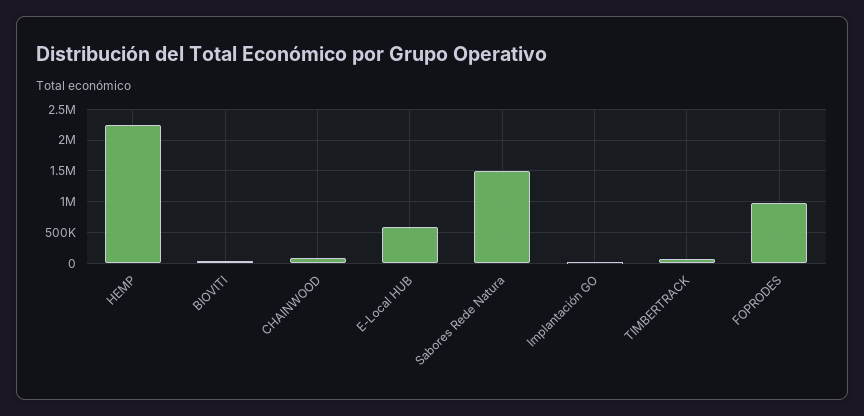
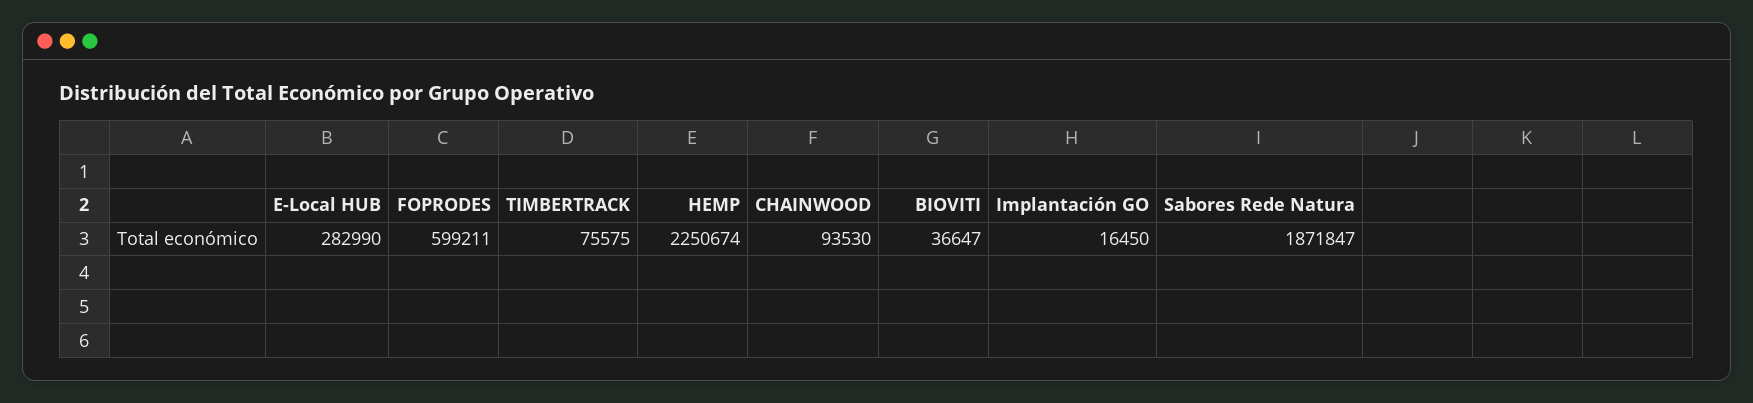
E-Local HUB: 600000 -> 282990
Sabores Rede Natura: 1500000 -> 1871847
FOPRODES: 1000000 -> 599211

